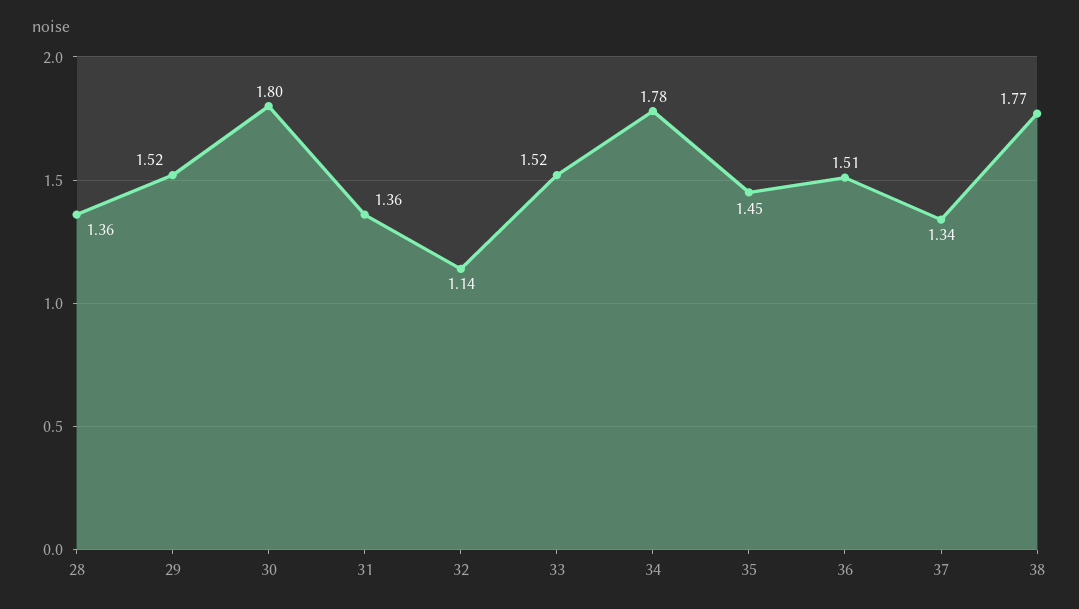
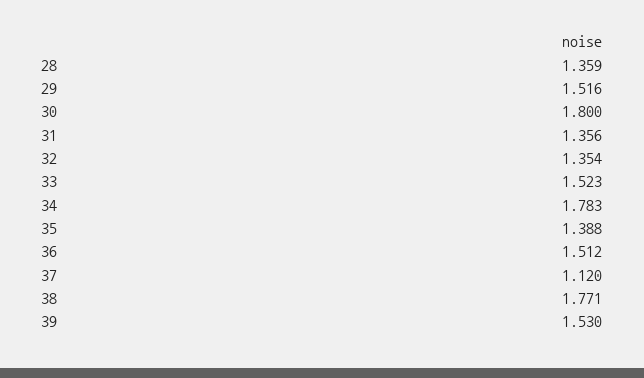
32: 1.14 -> 1.354
35: 1.45 -> 1.388
37: 1.34 -> 1.12
39: none -> 1.53

